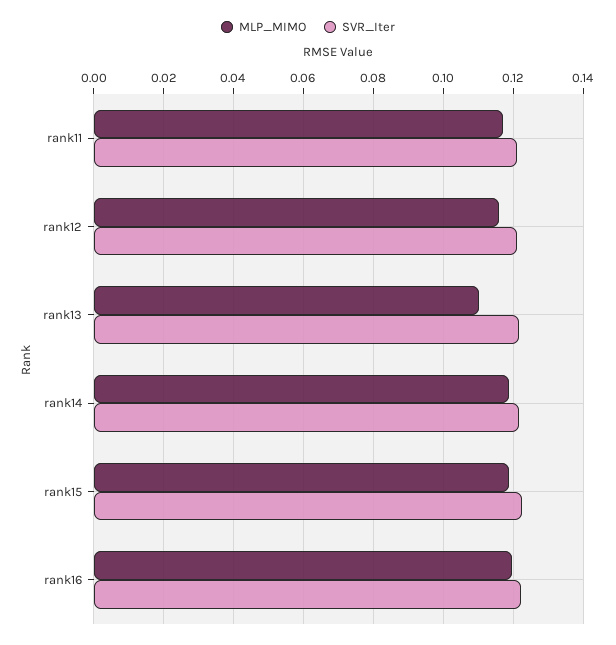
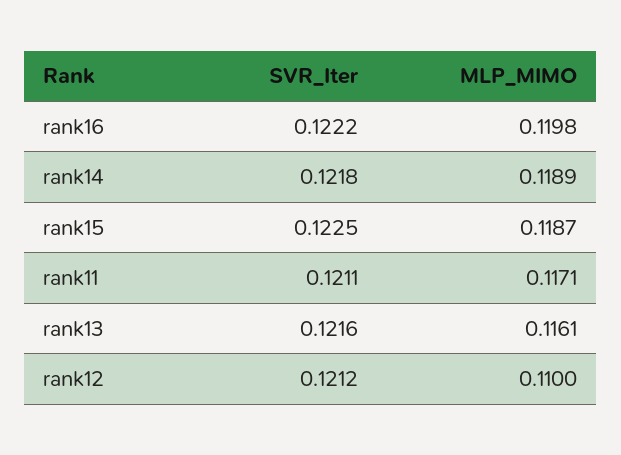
MLP_MIMO, rank12: 0.116 -> 0.11
MLP_MIMO, rank13: 0.11 -> 0.1161

